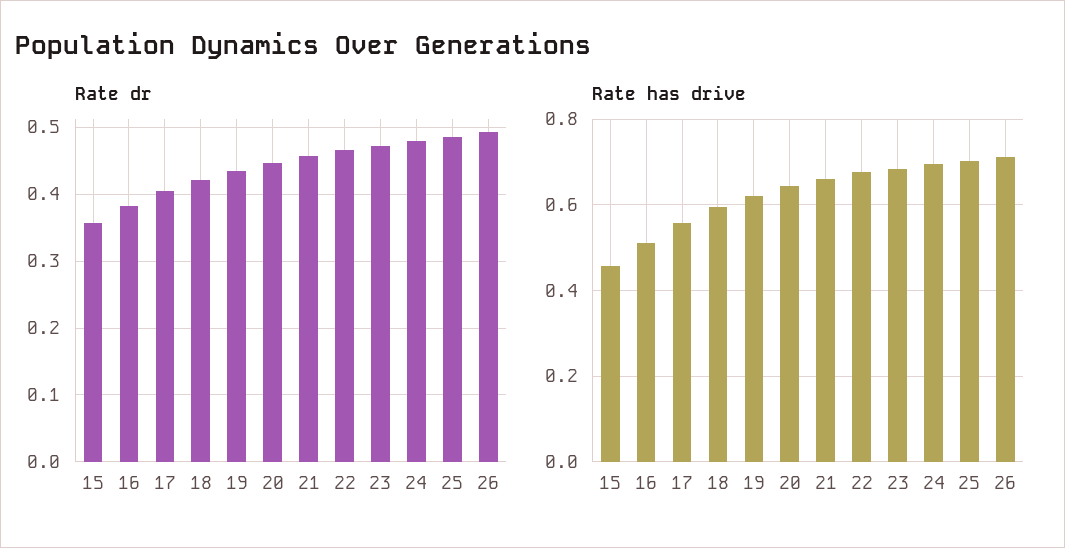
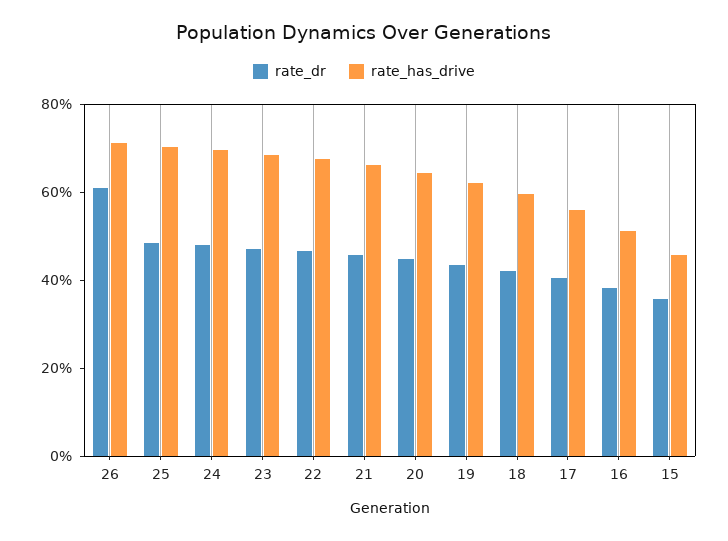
Rate dr, 26: 0.49 -> 0.6

